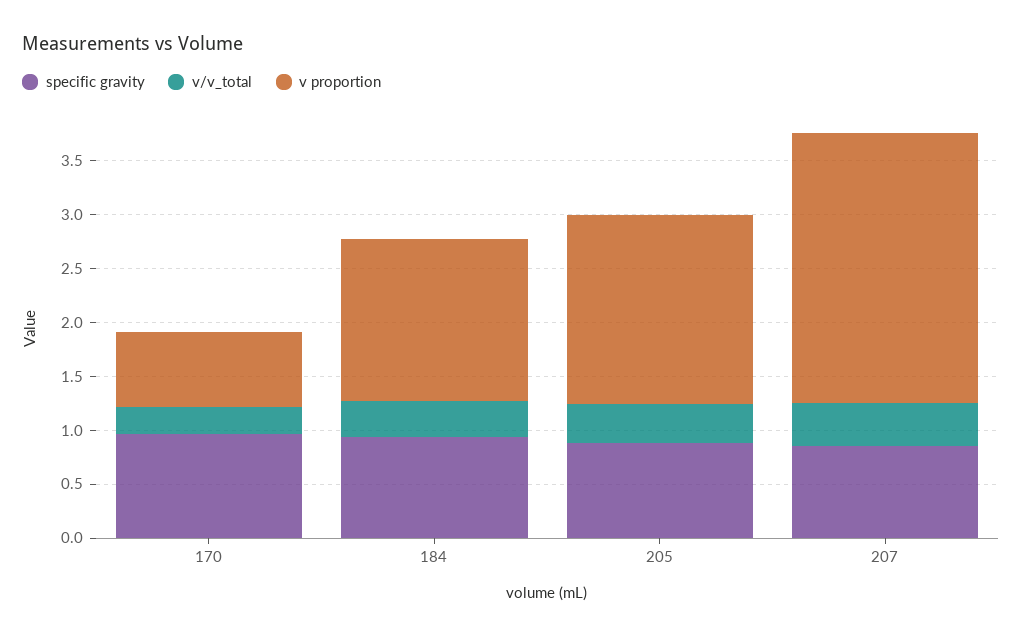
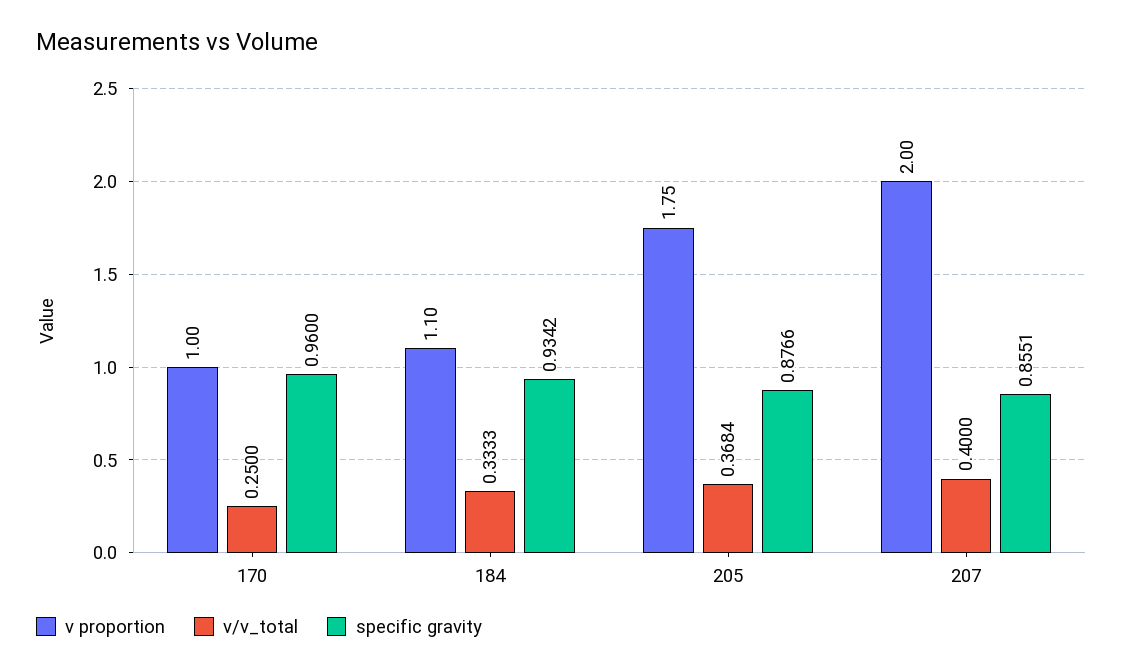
v proportion, 170: 0.7 -> 1
v proportion, 184: 1.5 -> 1.1
v proportion, 207: 2.5 -> 2

